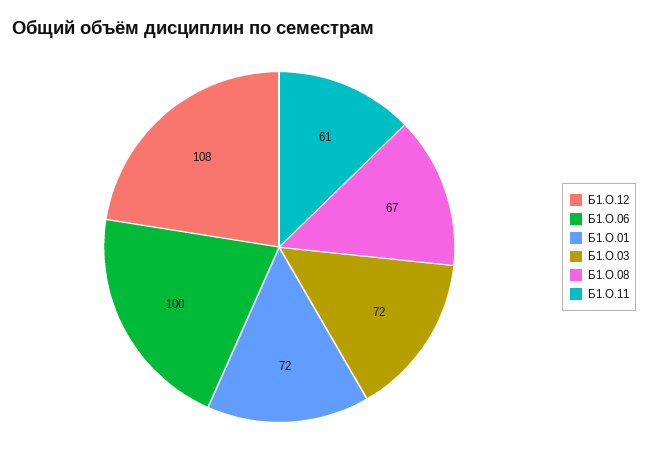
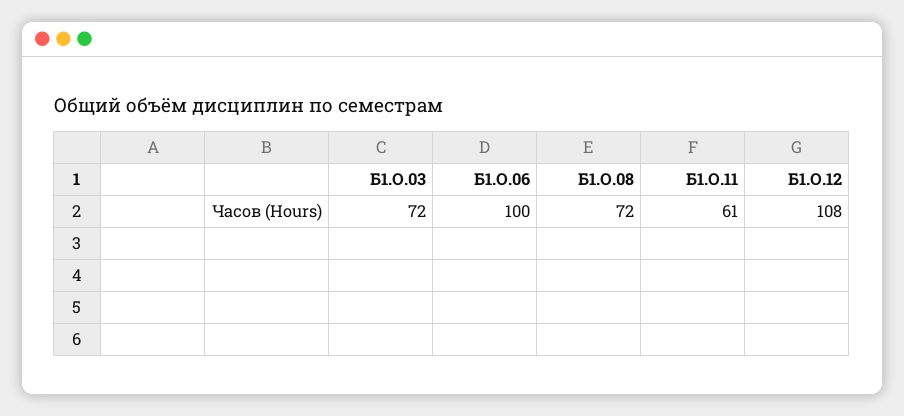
Б1.О.01: 72 -> none
Б1.О.08: 67 -> 72

